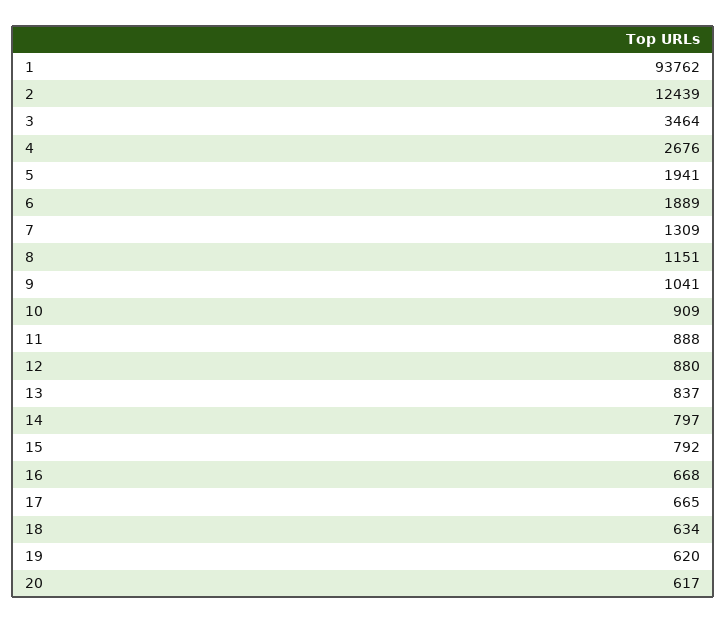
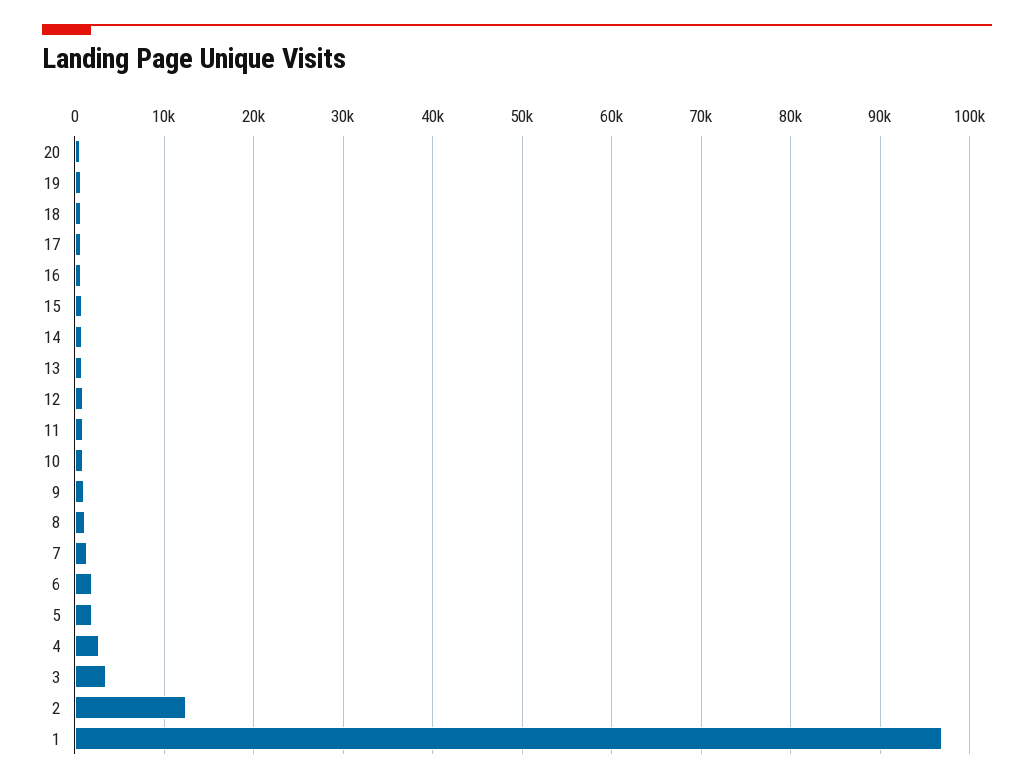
1: 93762 -> 97000

